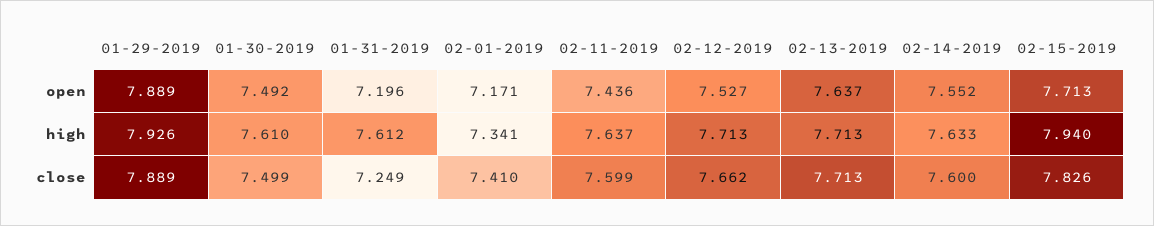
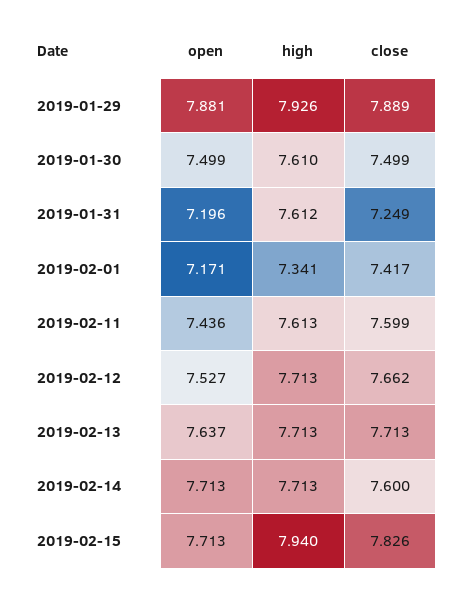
01-29-2019, open: 7.889 -> 7.881
01-30-2019, open: 7.492 -> 7.499
02-14-2019, open: 7.552 -> 7.713
02-11-2019, high: 7.637 -> 7.613
02-14-2019, high: 7.633 -> 7.713
02-01-2019, close: 7.41 -> 7.417

